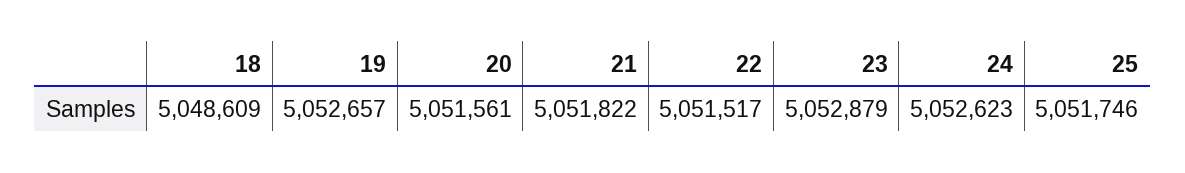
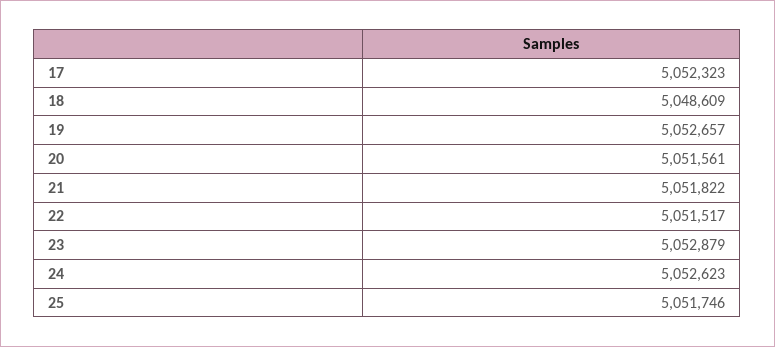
17: none -> 5052323

